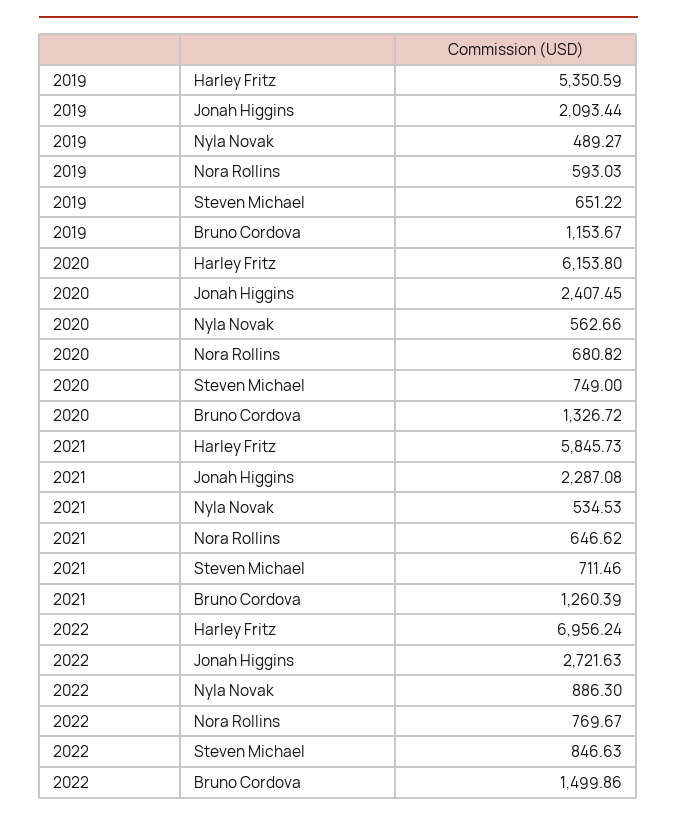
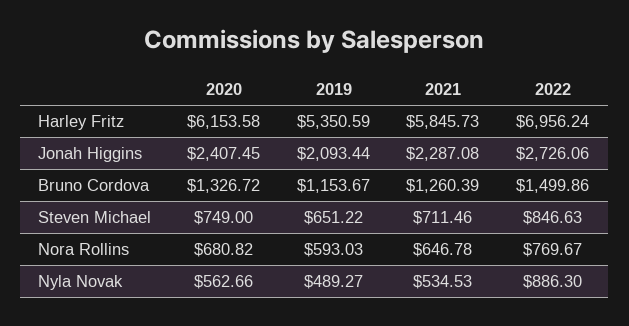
2020, Harley Fritz: 6153.8 -> 6153.58
2021, Nora Rollins: 646.62 -> 646.78
2022, Jonah Higgins: 2721.63 -> 2726.06

